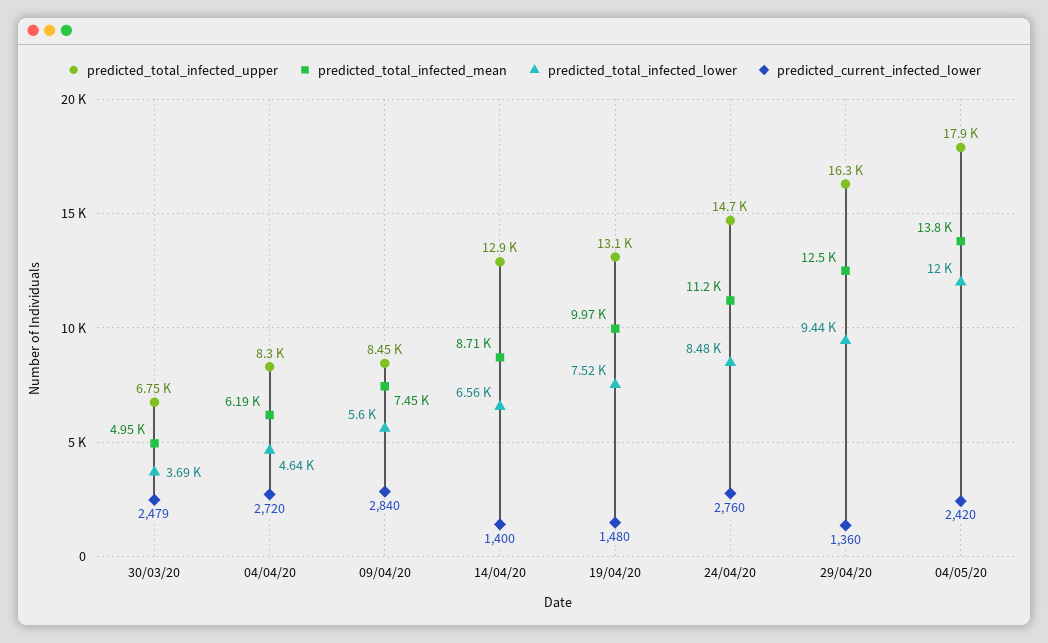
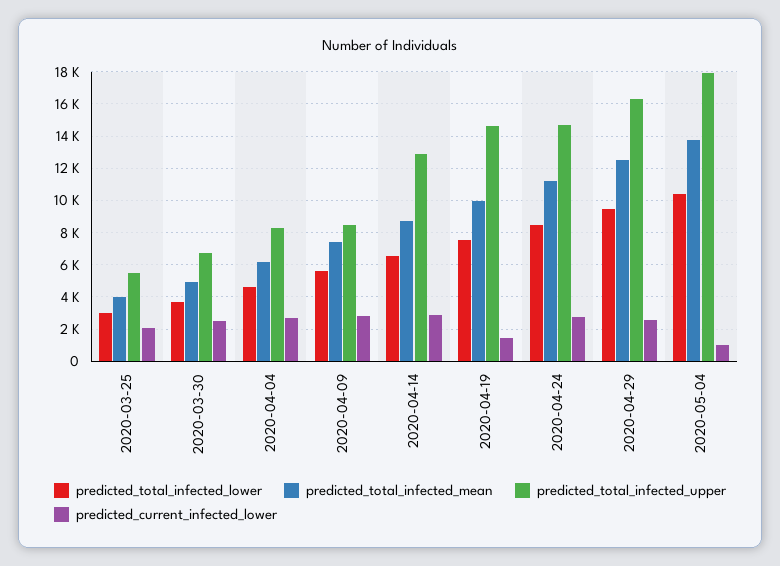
predicted_current_infected_lower, 14/04/20: 1400 -> 3000
predicted_total_infected_upper, 19/04/20: 13100 -> 14500
predicted_current_infected_lower, 29/04/20: 1360 -> 2500
predicted_total_infected_lower, 04/05/20: 12000 -> 10500
predicted_current_infected_lower, 04/05/20: 2420 -> 1000
predicted_total_infected_lower, 2020-03-25: none -> 3000
predicted_total_infected_mean, 2020-03-25: none -> 4000
predicted_total_infected_upper, 2020-03-25: none -> 5500
predicted_current_infected_lower, 2020-03-25: none -> 2000

